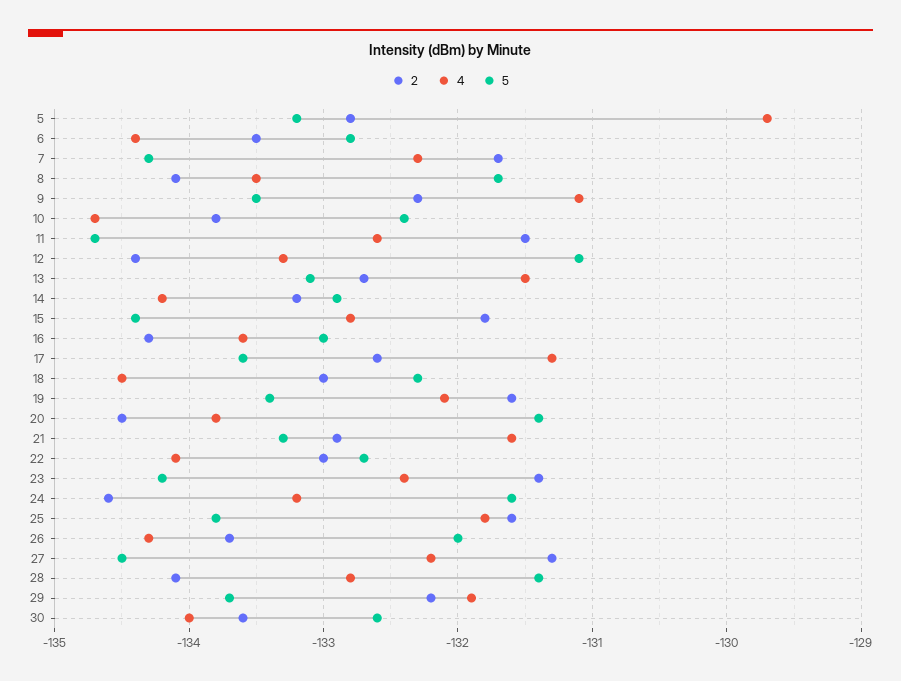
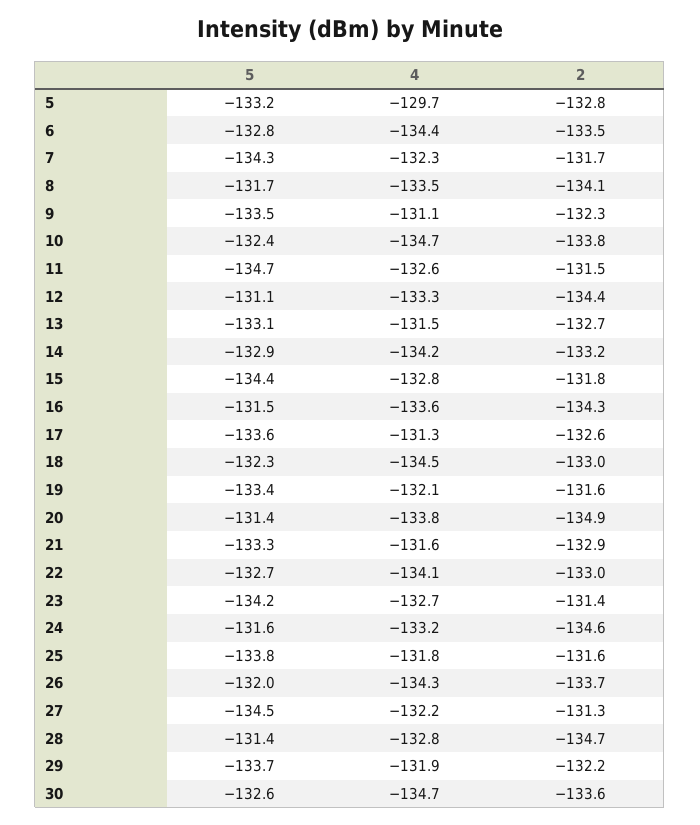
5, 16: -133 -> -131.5
2, 20: -134.5 -> -134.9
4, 23: -132.4 -> -132.7
2, 28: -134.1 -> -134.7
4, 30: -134 -> -134.7

